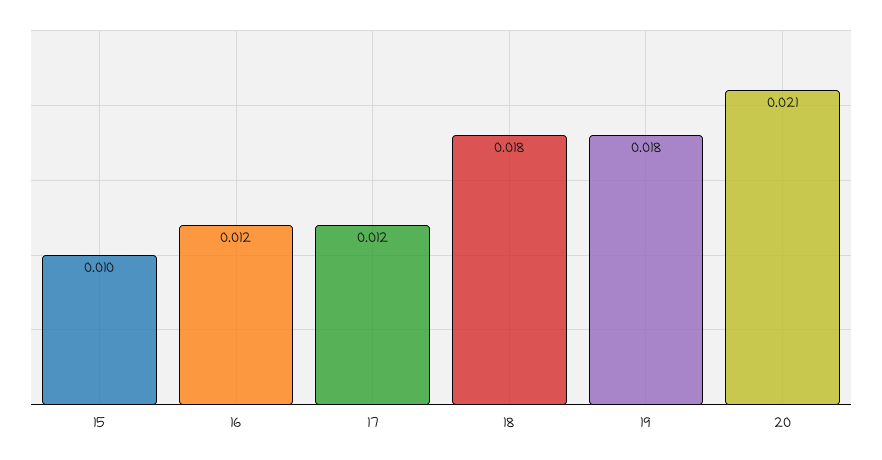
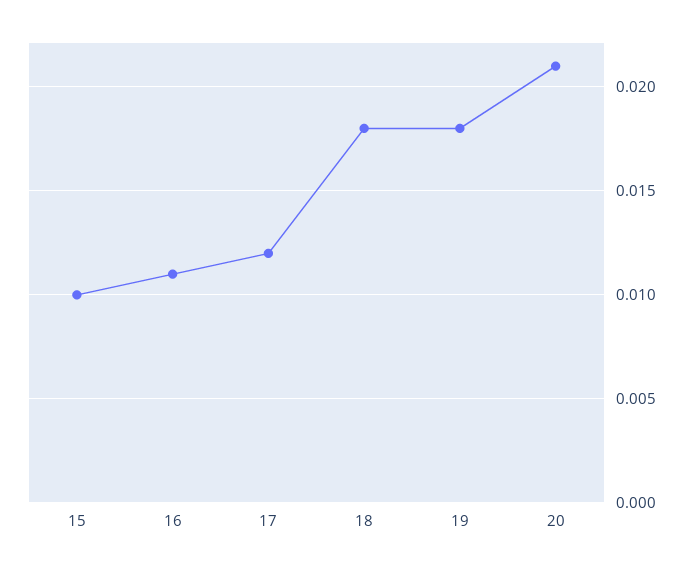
16: 0.012 -> 0.011

